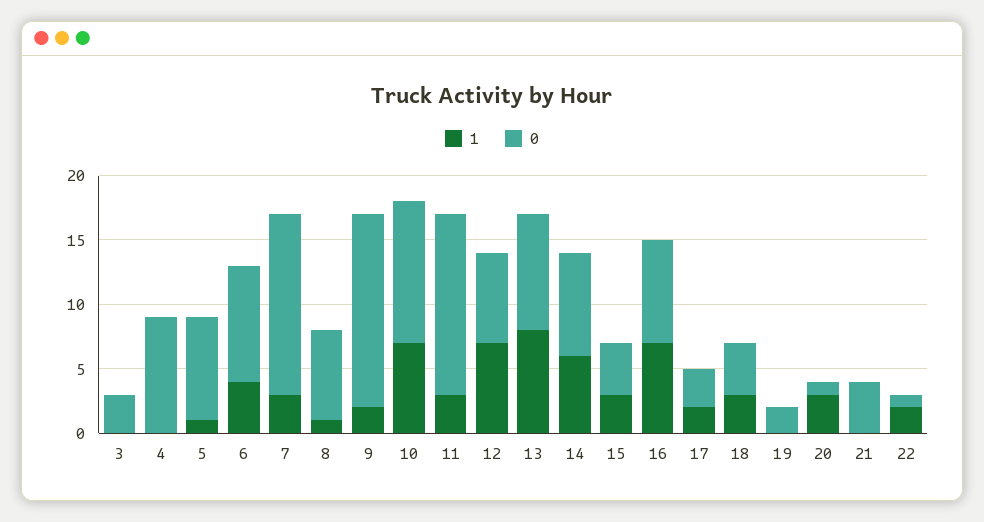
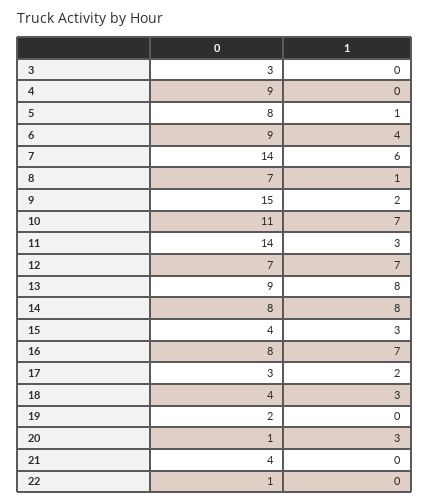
1, 7: 3 -> 6
1, 14: 6 -> 8
1, 22: 2 -> 0

